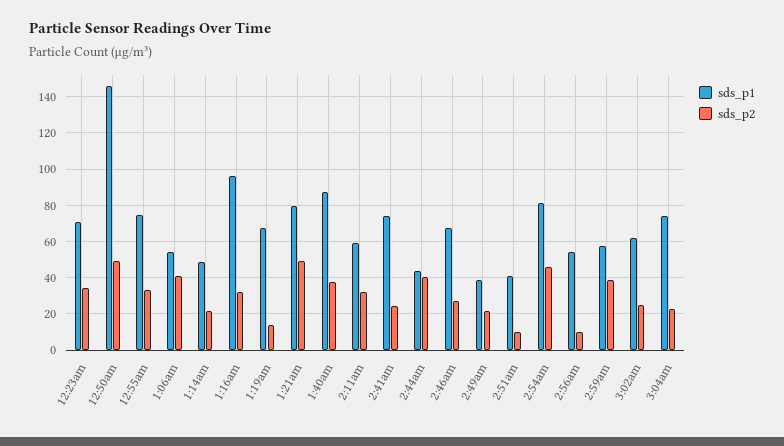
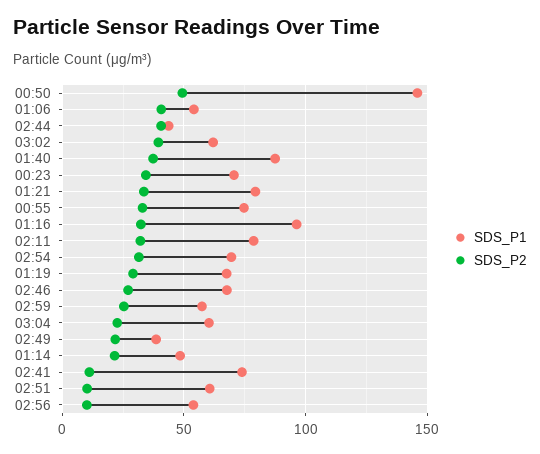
sds_p2, 1:19am: 15 -> 30
sds_p2, 1:21am: 50 -> 35
sds_p1, 2:11am: 60 -> 80
sds_p2, 2:41am: 25 -> 10
sds_p1, 2:51am: 40 -> 60
sds_p1, 2:54am: 80 -> 70
sds_p2, 2:54am: 45 -> 30
sds_p2, 2:59am: 40 -> 25
sds_p2, 3:02am: 25 -> 40
sds_p1, 3:04am: 75 -> 60

